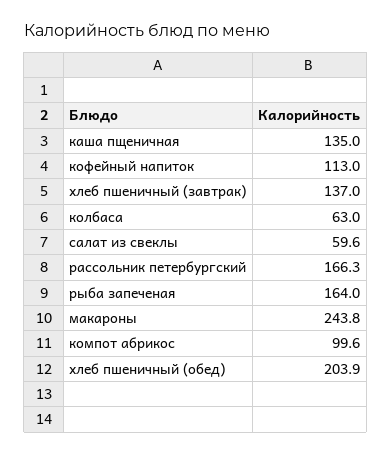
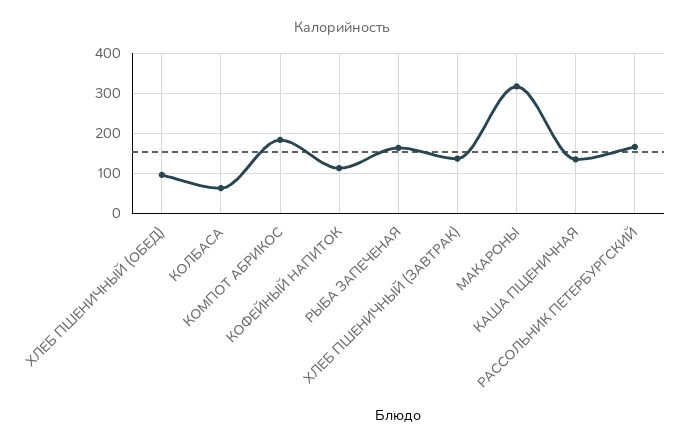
салат из свеклы: 59.6 -> none
макароны: 243.8 -> 320
компот абрикос: 99.6 -> 180
хлеб пшеничный (обед): 203.9 -> 100

